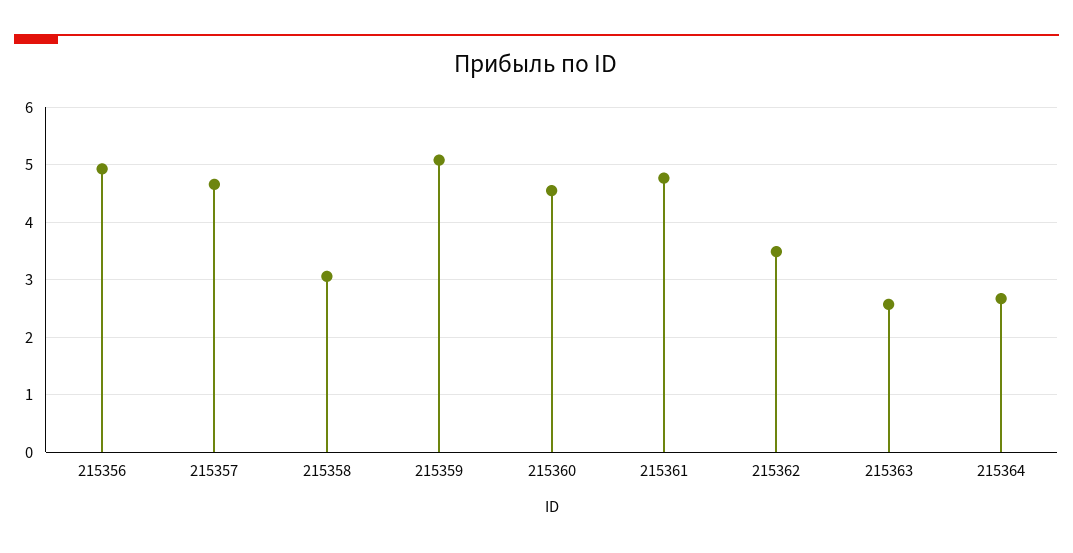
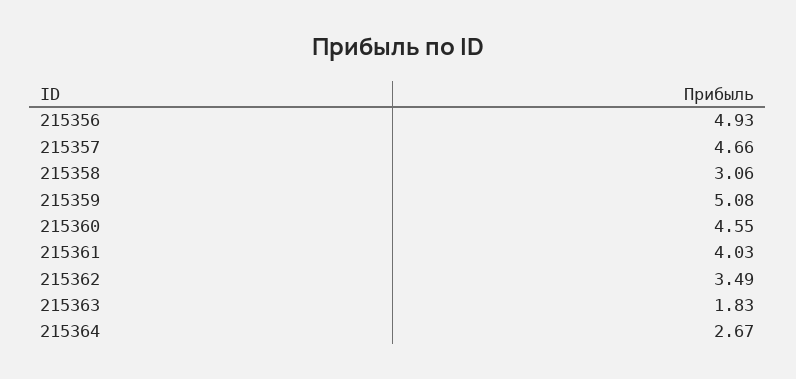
215361: 4.8 -> 4.03
215363: 2.6 -> 1.83

